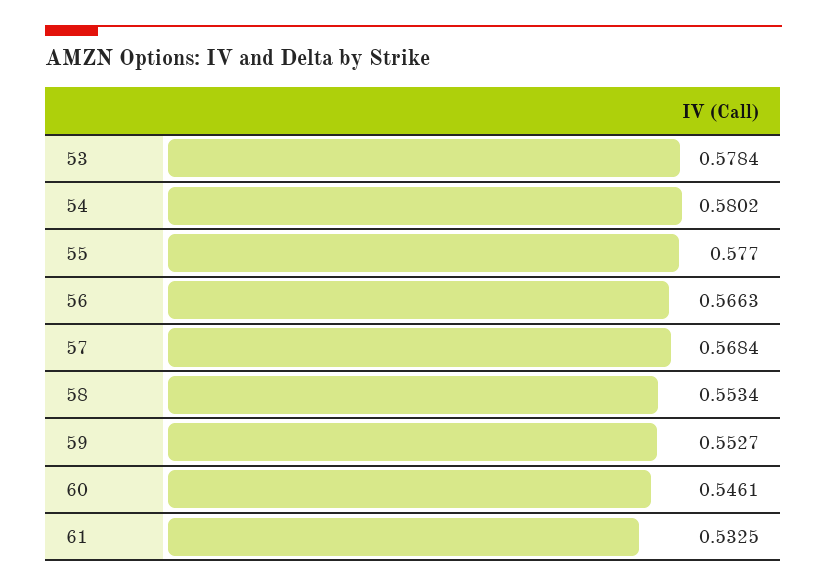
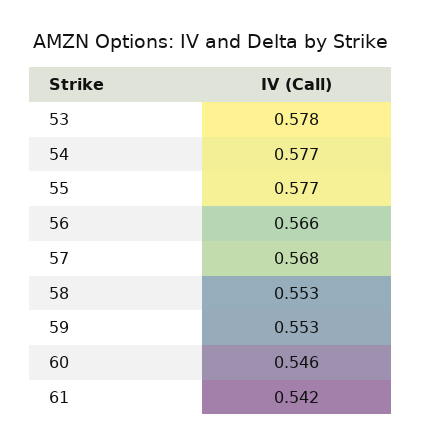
54: 0.5802 -> 0.577
61: 0.5325 -> 0.542

